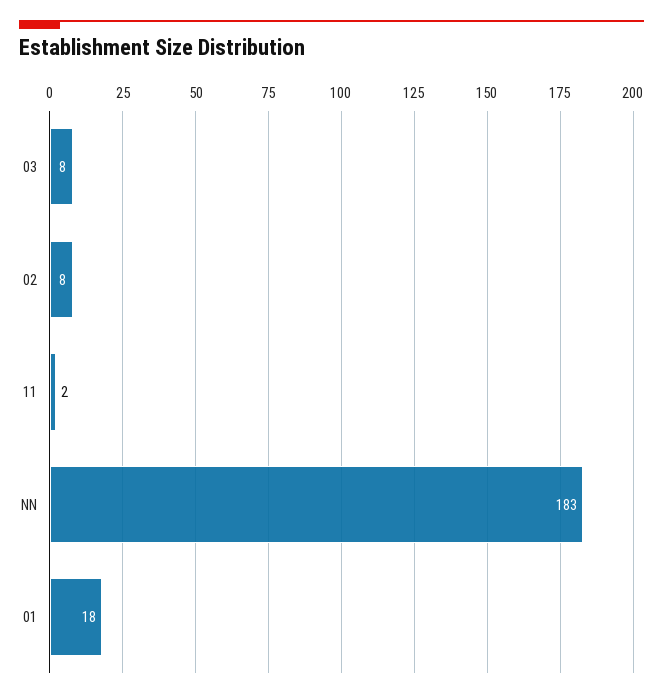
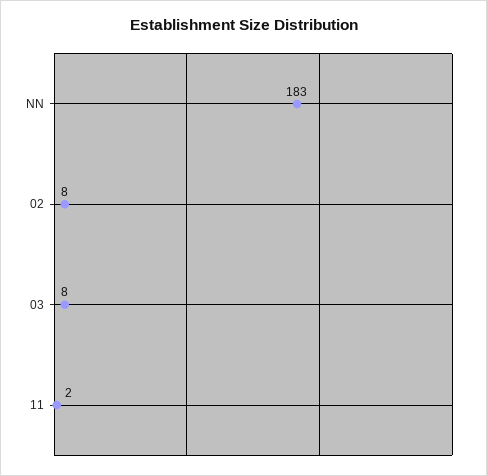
01: 18 -> none

